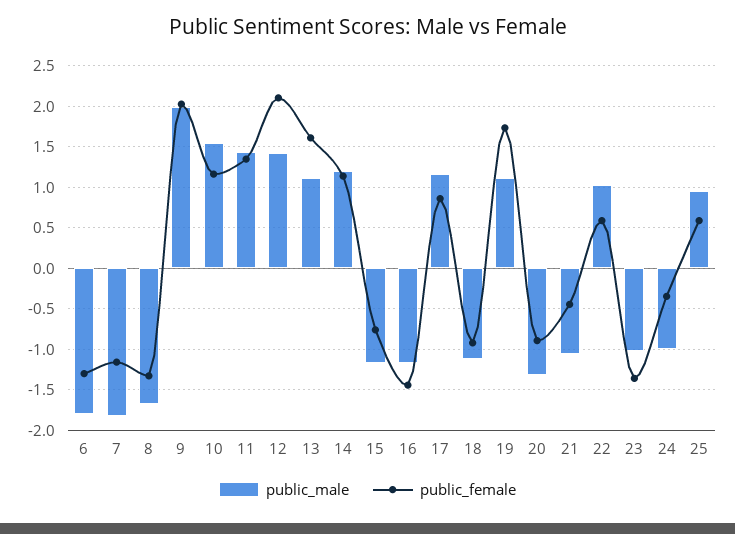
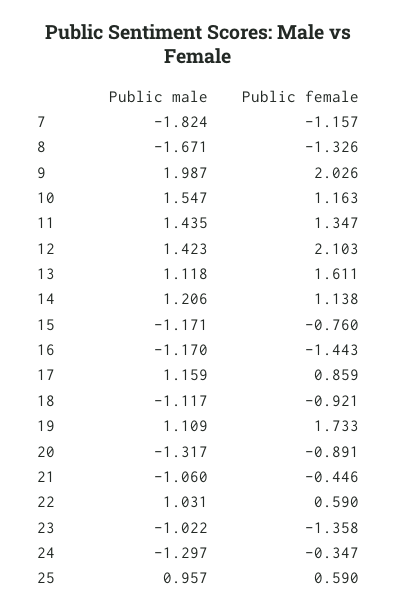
public_male, 6: -1.8 -> none
public_female, 6: -1.3 -> none
public_male, 24: -1 -> -1.297

